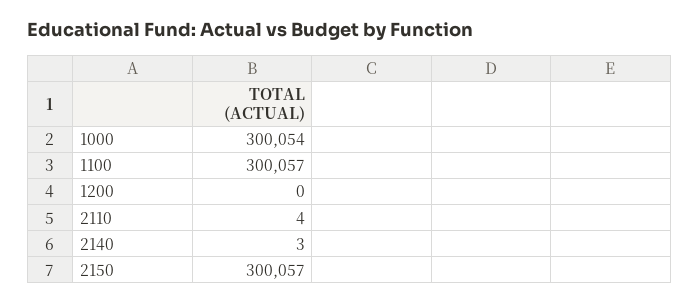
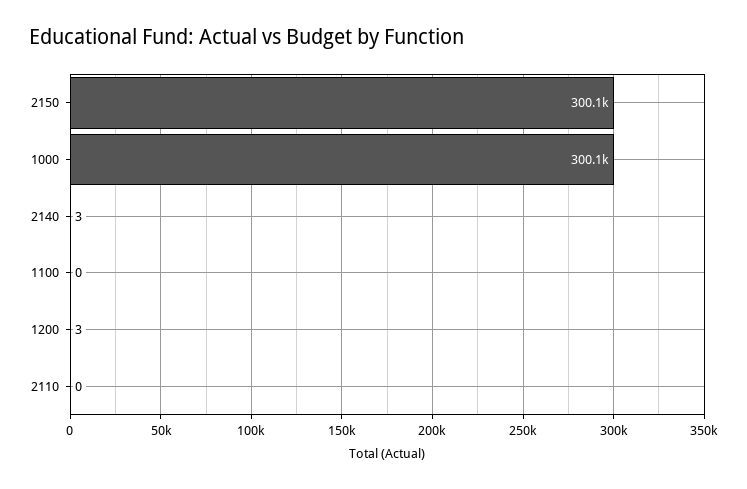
1100: 300057 -> 0
1200: 0 -> 3
2110: 4 -> 0

